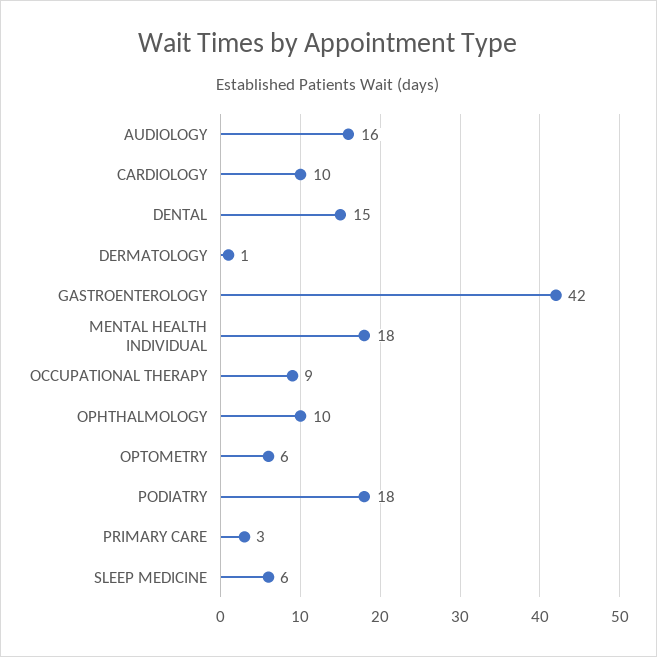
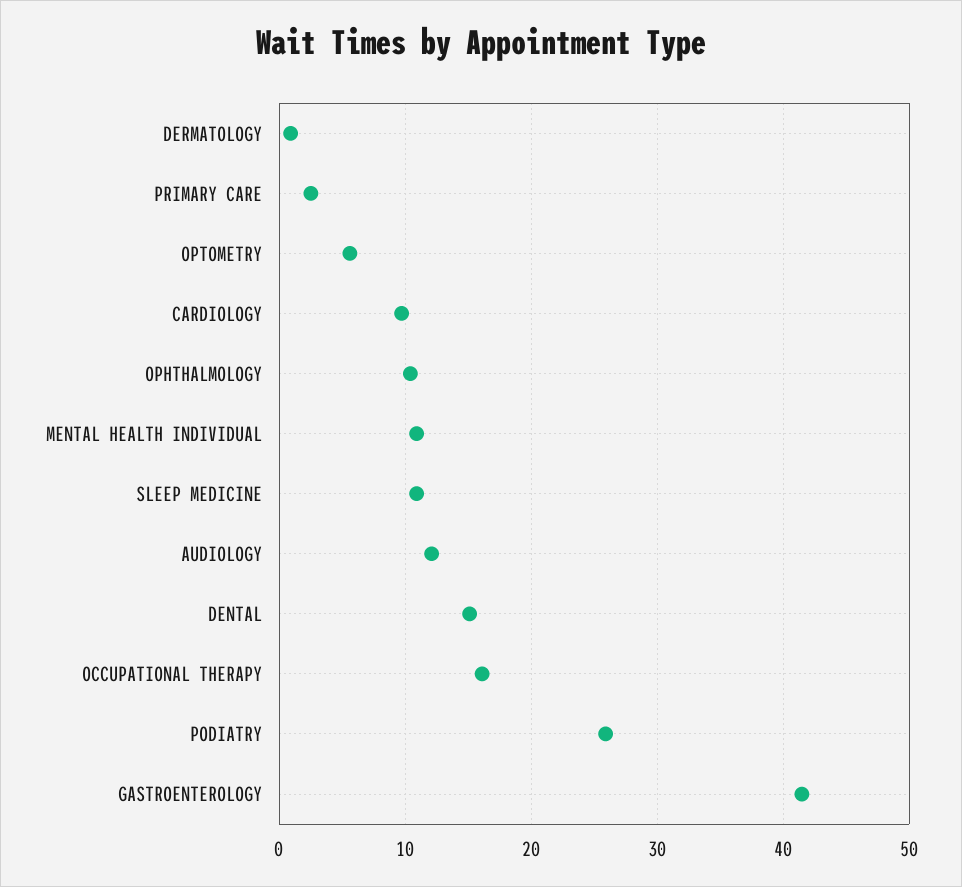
AUDIOLOGY: 16 -> 12
MENTAL HEALTH INDIVIDUAL: 18 -> 11
OCCUPATIONAL THERAPY: 9 -> 16
PODIATRY: 18 -> 26
SLEEP MEDICINE: 6 -> 11

